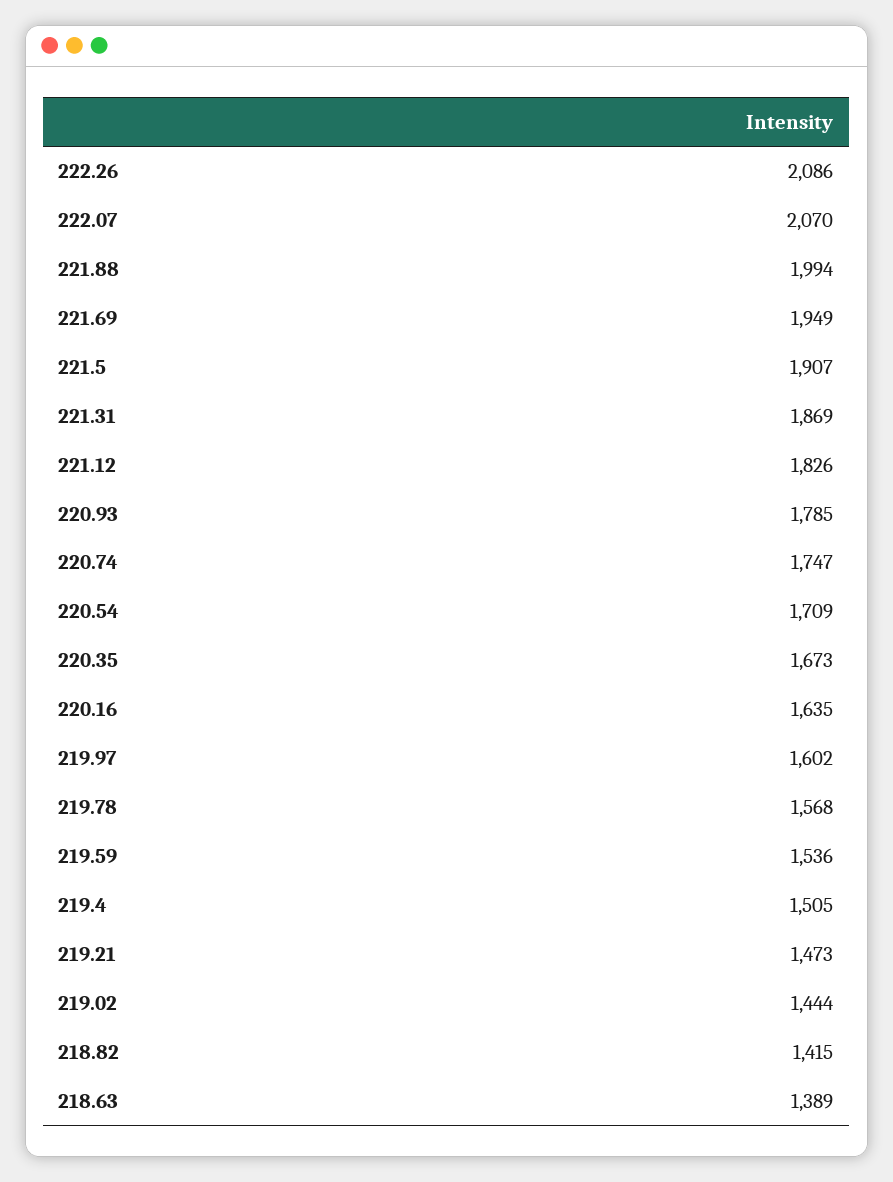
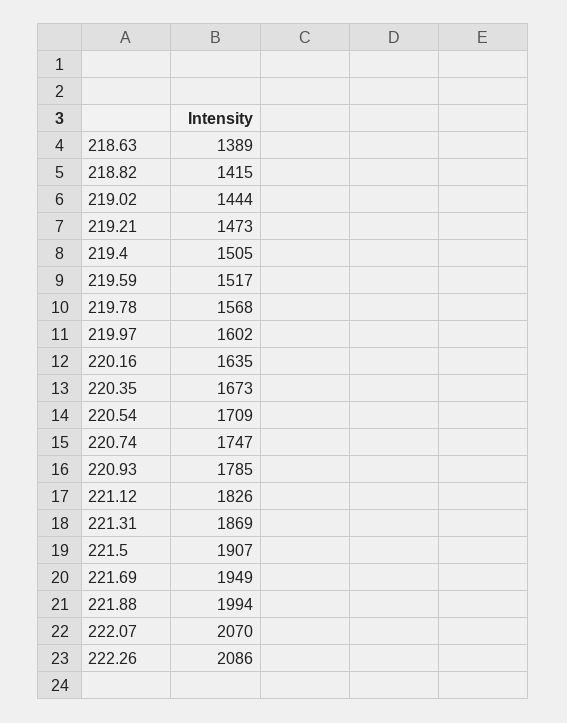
219.59: 1536 -> 1517

